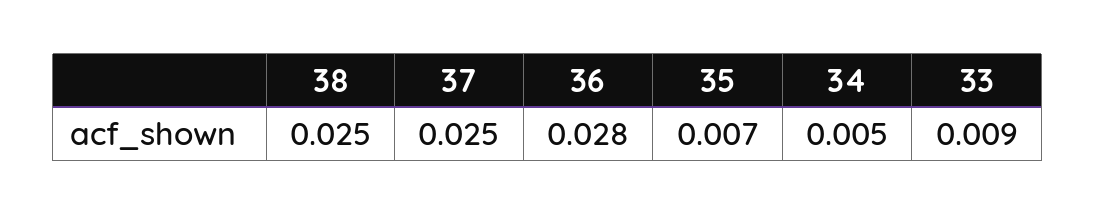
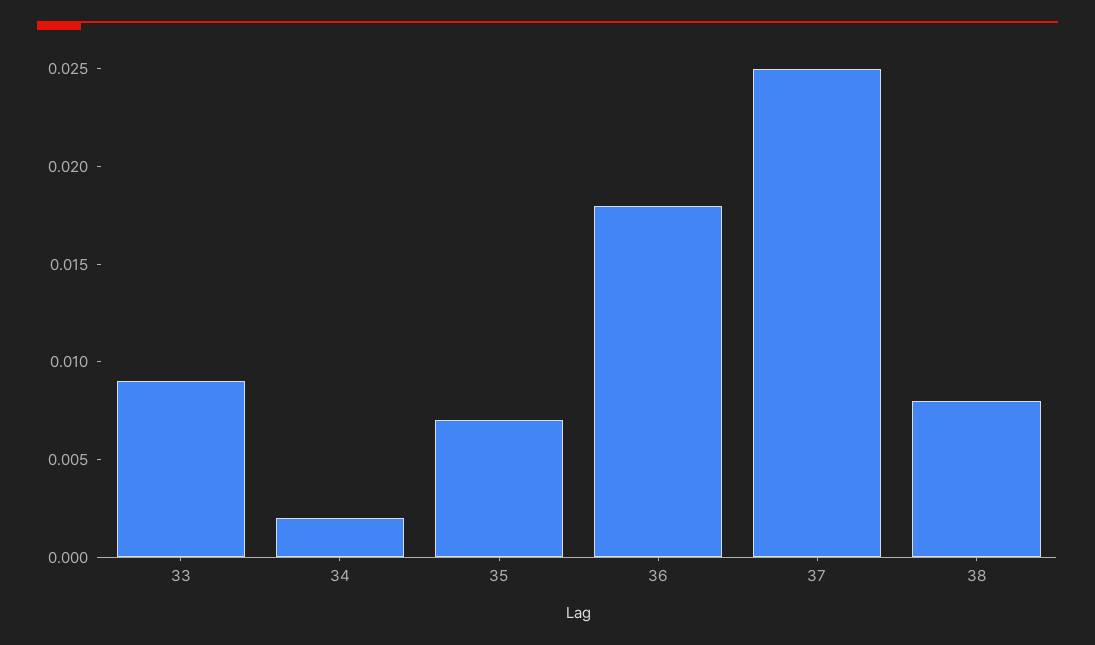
38: 0.025 -> 0.008
36: 0.028 -> 0.018
34: 0.005 -> 0.002

